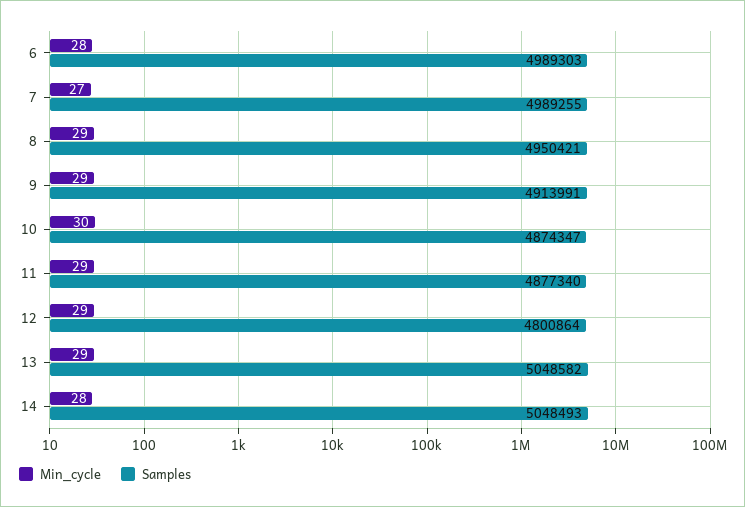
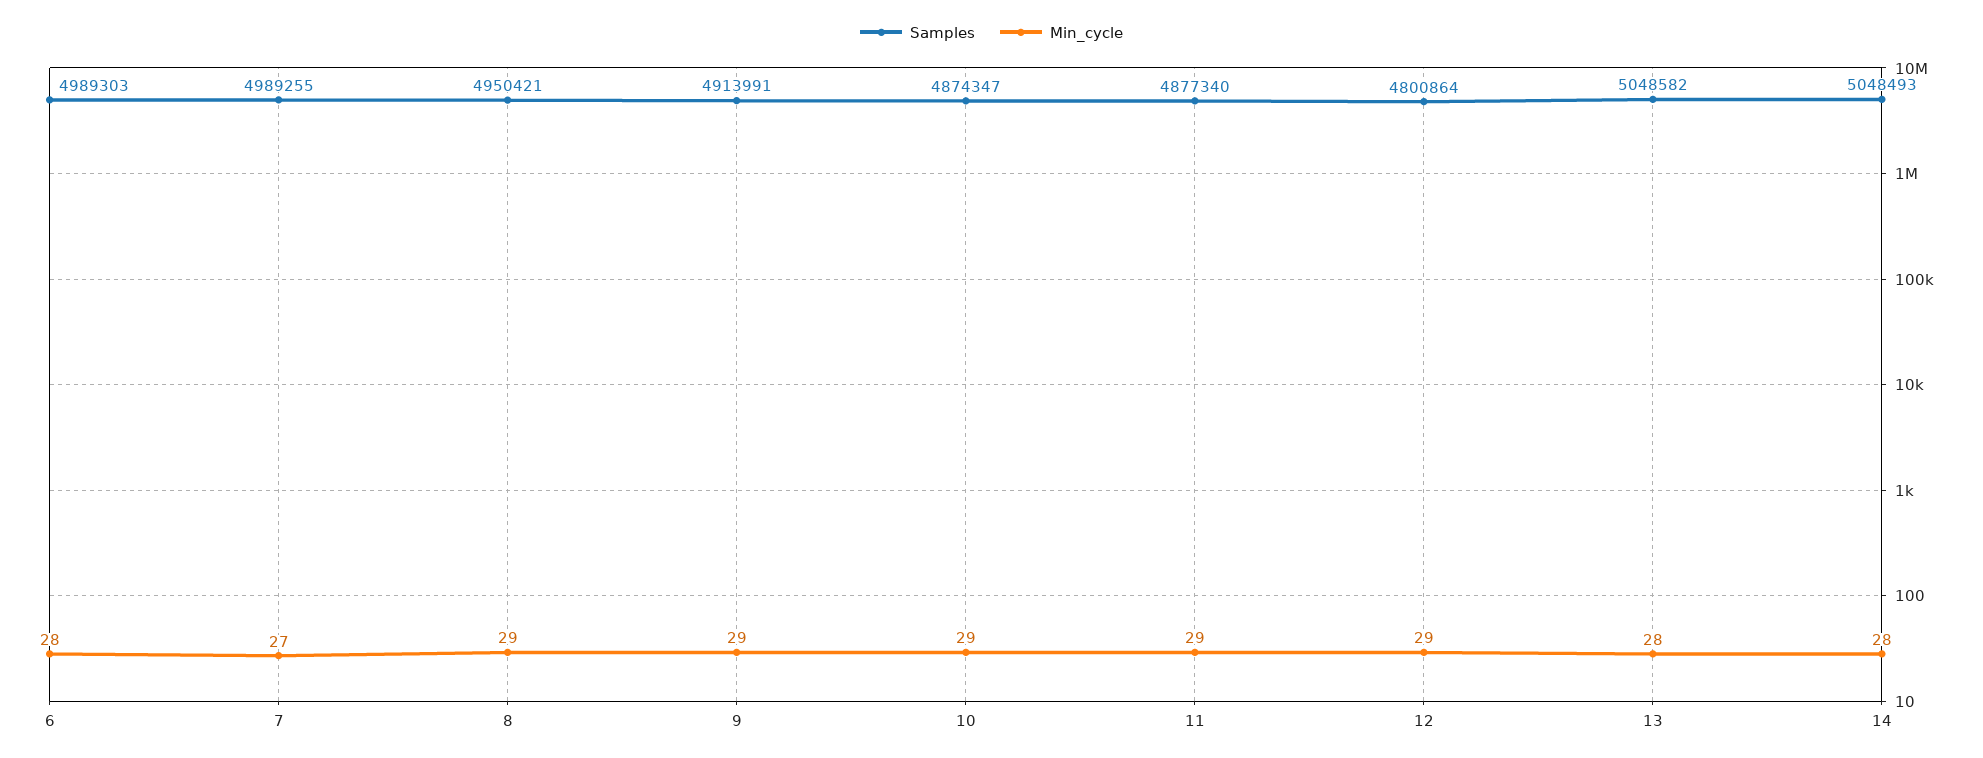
Min_cycle, 10: 30 -> 29
Min_cycle, 13: 29 -> 28

